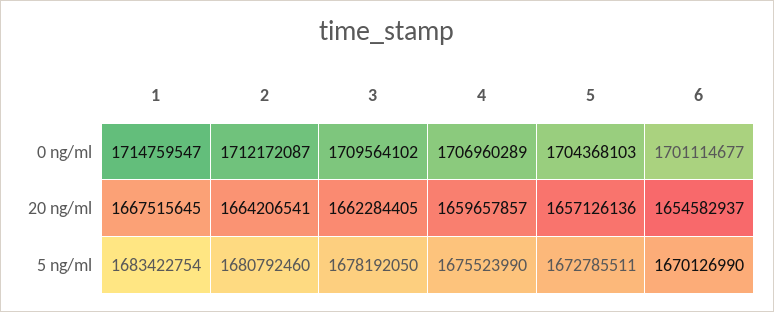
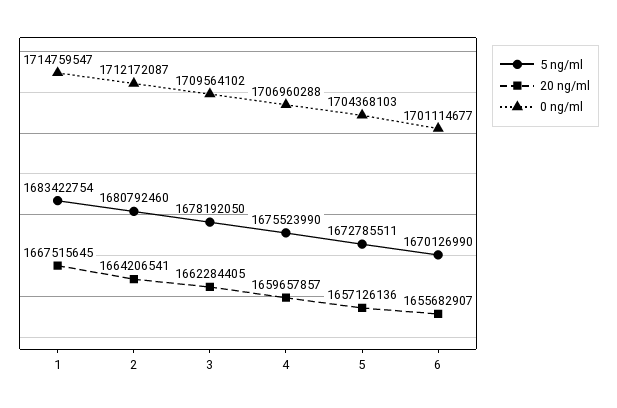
0 ng/ml, 4: 1706960289 -> 1706960288
20 ng/ml, 6: 1654582937 -> 1655682907

